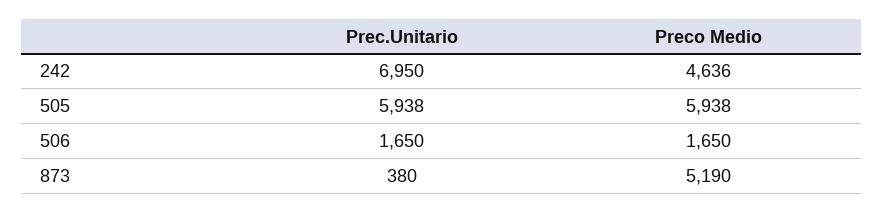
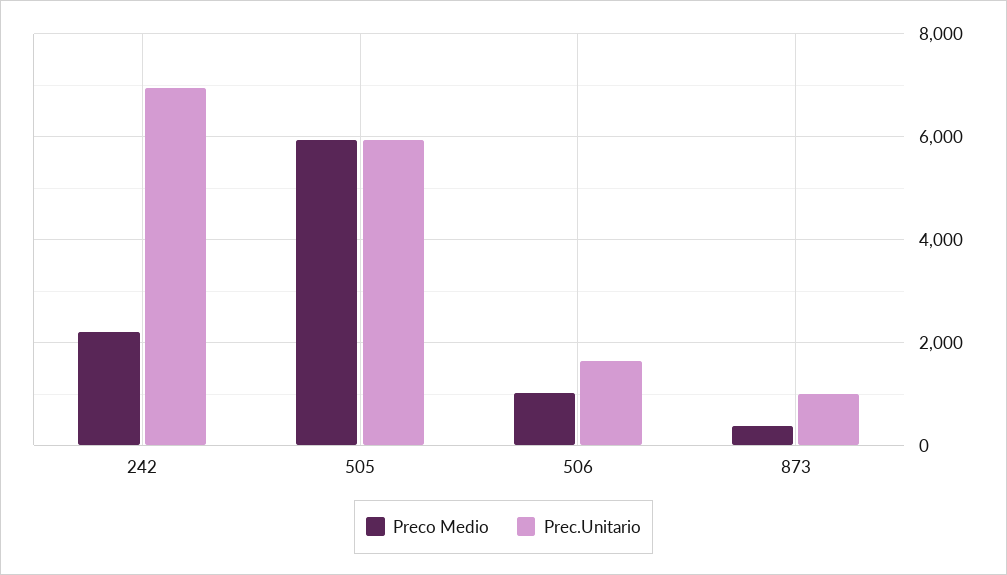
Preco Medio, 242: 4636 -> 2200
Preco Medio, 506: 1650 -> 1000
Prec.Unitario, 873: 380 -> 1000
Preco Medio, 873: 5190 -> 400

